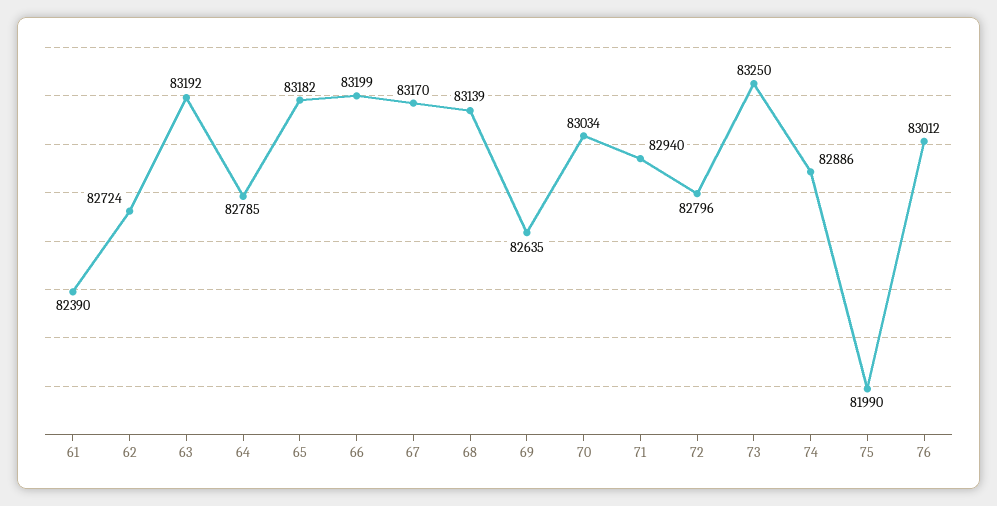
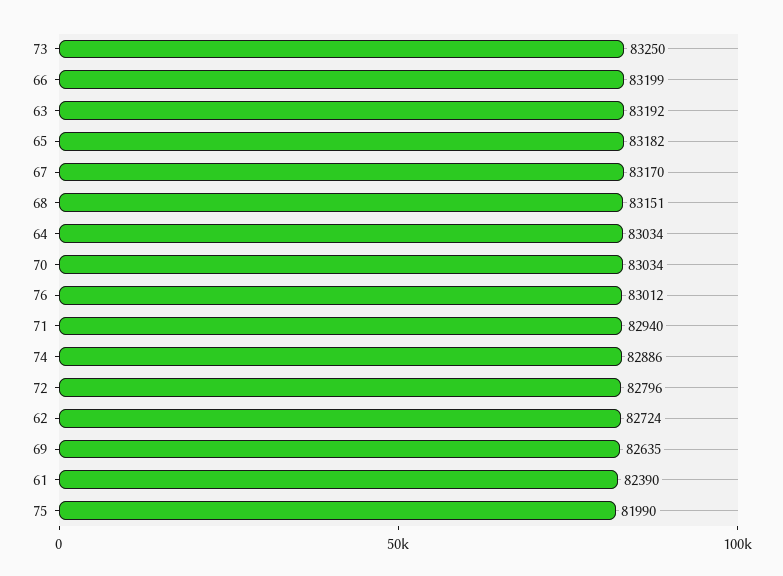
64: 82785 -> 83034
68: 83139 -> 83151

